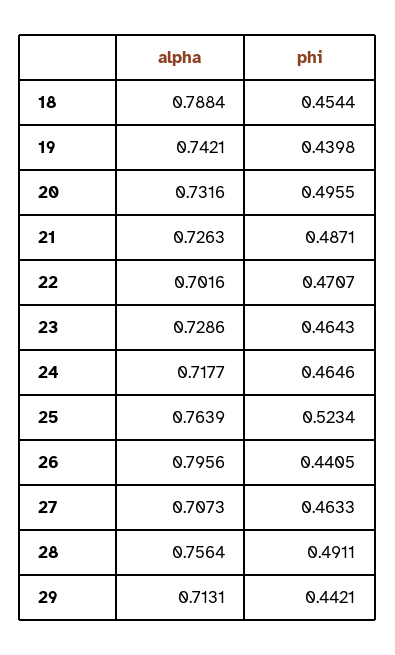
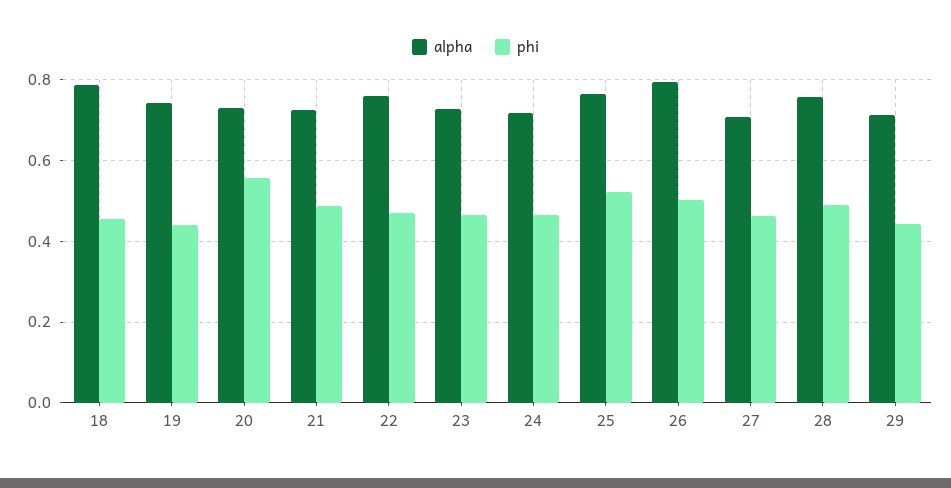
phi, 20: 0.4955 -> 0.56
alpha, 22: 0.7016 -> 0.76
phi, 26: 0.4405 -> 0.5

